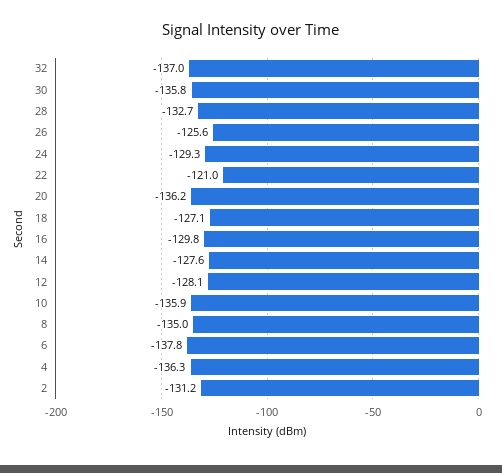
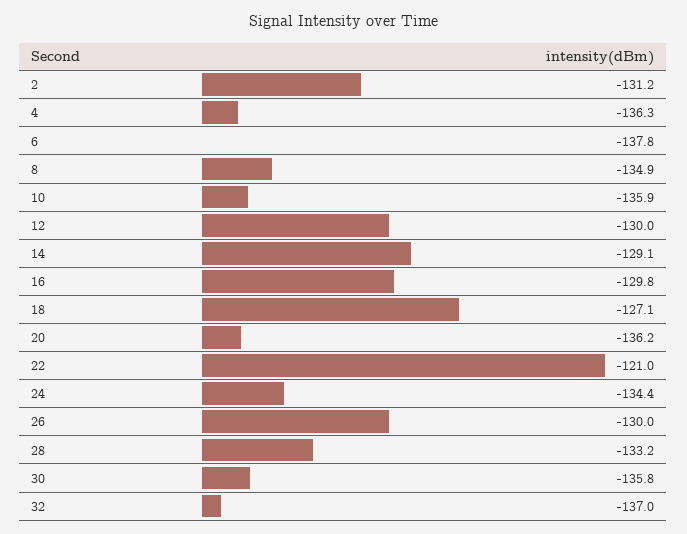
28: -132.7 -> -133.2
26: -125.6 -> -130
24: -129.3 -> -134.4
14: -127.6 -> -129.1
12: -128.1 -> -130
8: -135 -> -134.9

